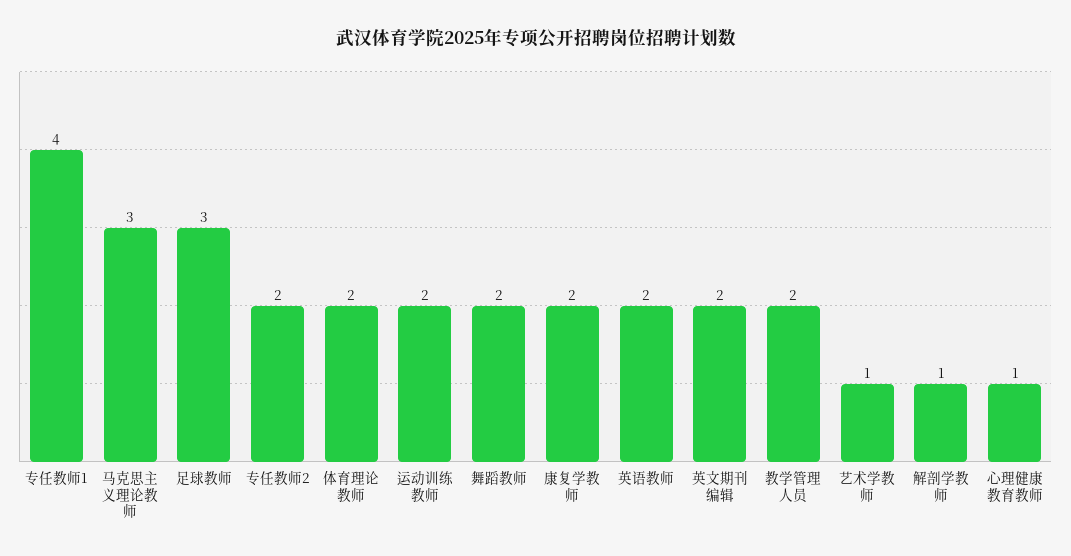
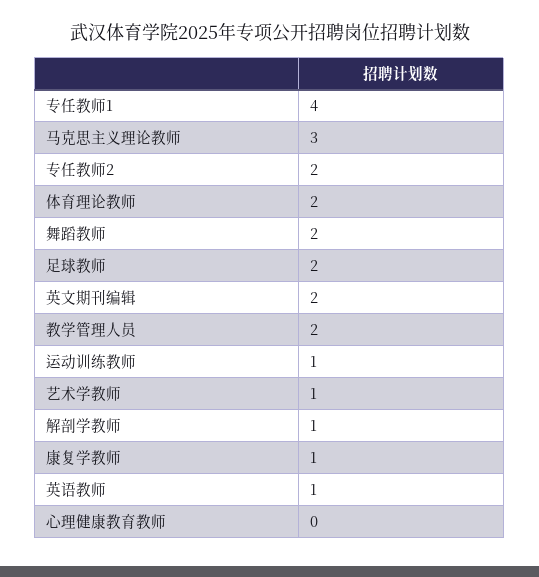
足球教师: 3 -> 2
运动训练教师: 2 -> 1
康复学教师: 2 -> 1
英语教师: 2 -> 1
心理健康教育教师: 1 -> 0

